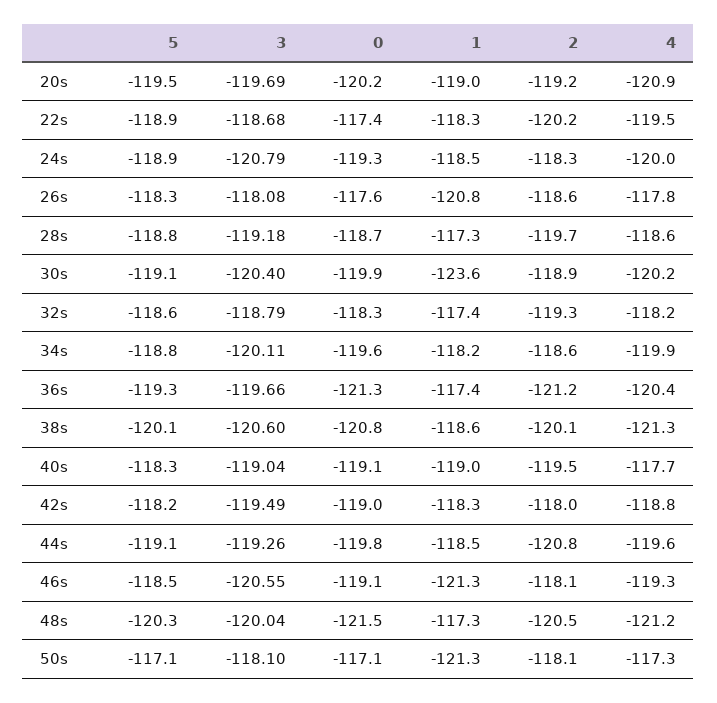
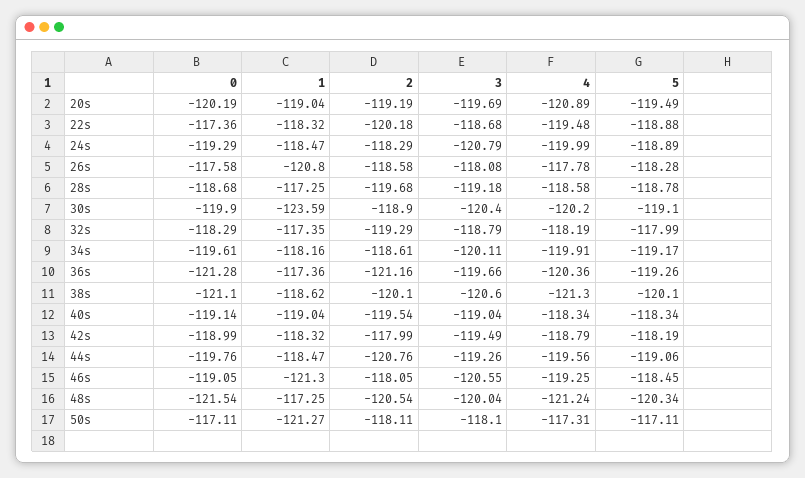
5, 32s: -118.6 -> -117.99
5, 34s: -118.8 -> -119.17
0, 38s: -120.8 -> -121.1
4, 40s: -117.7 -> -118.34

